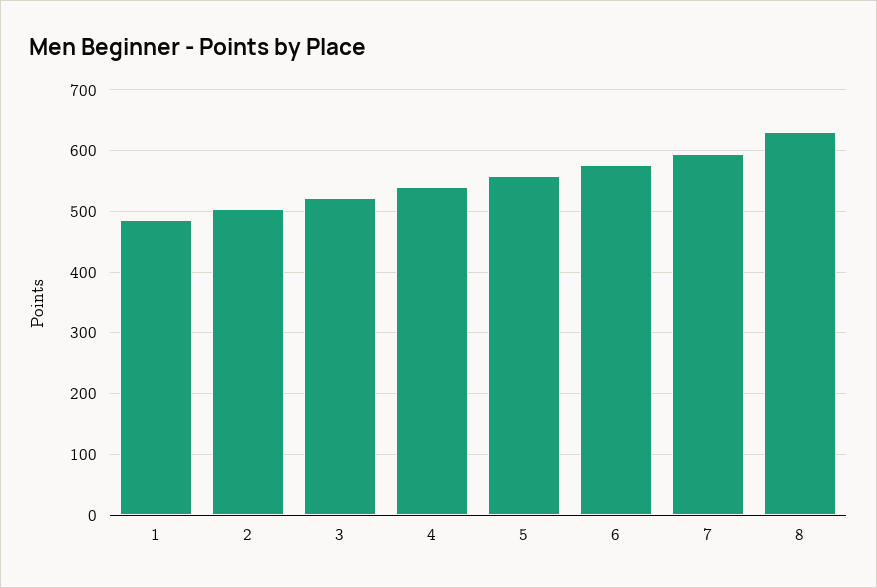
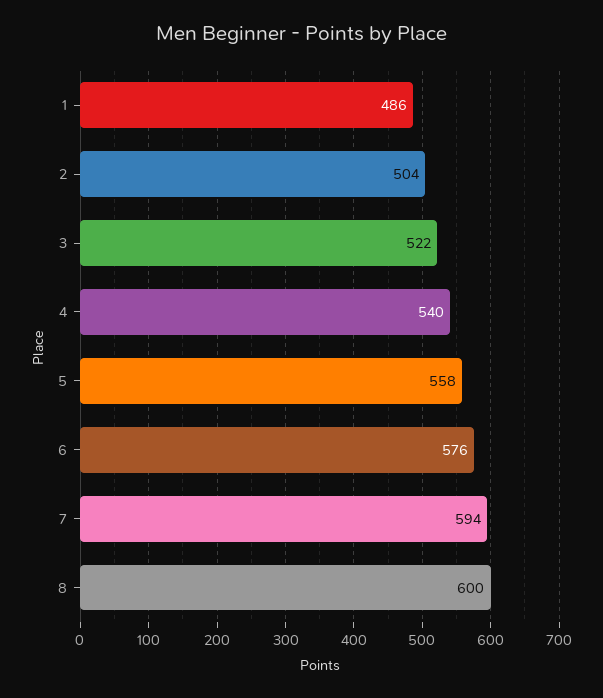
8: 630 -> 600

